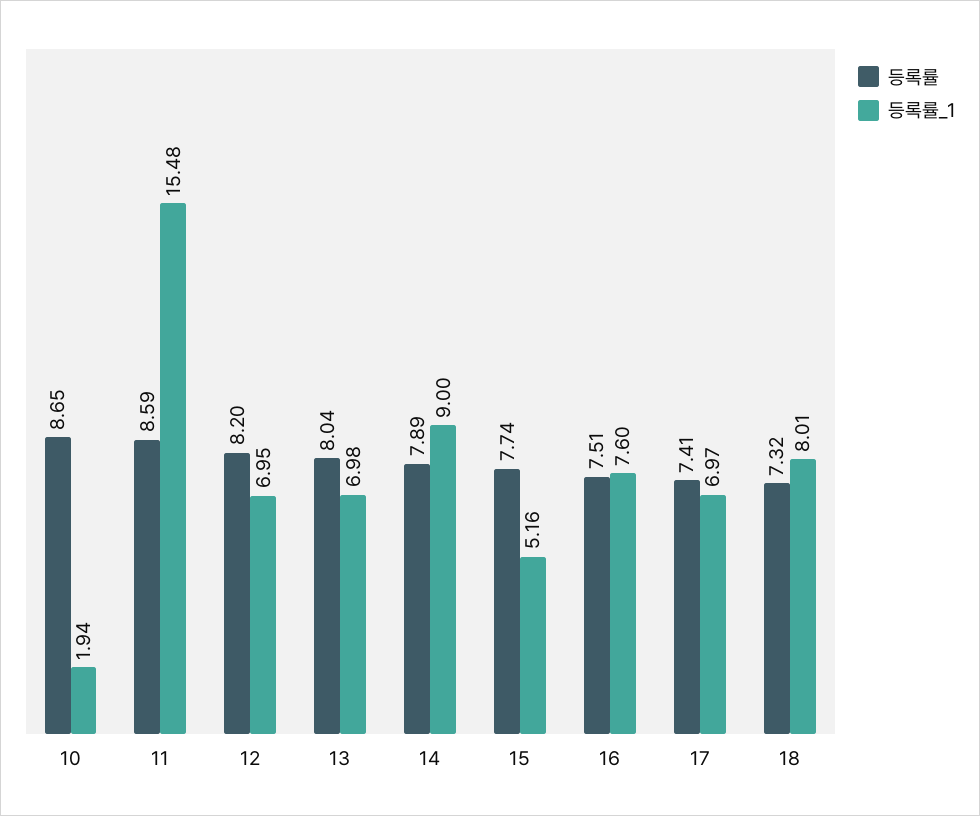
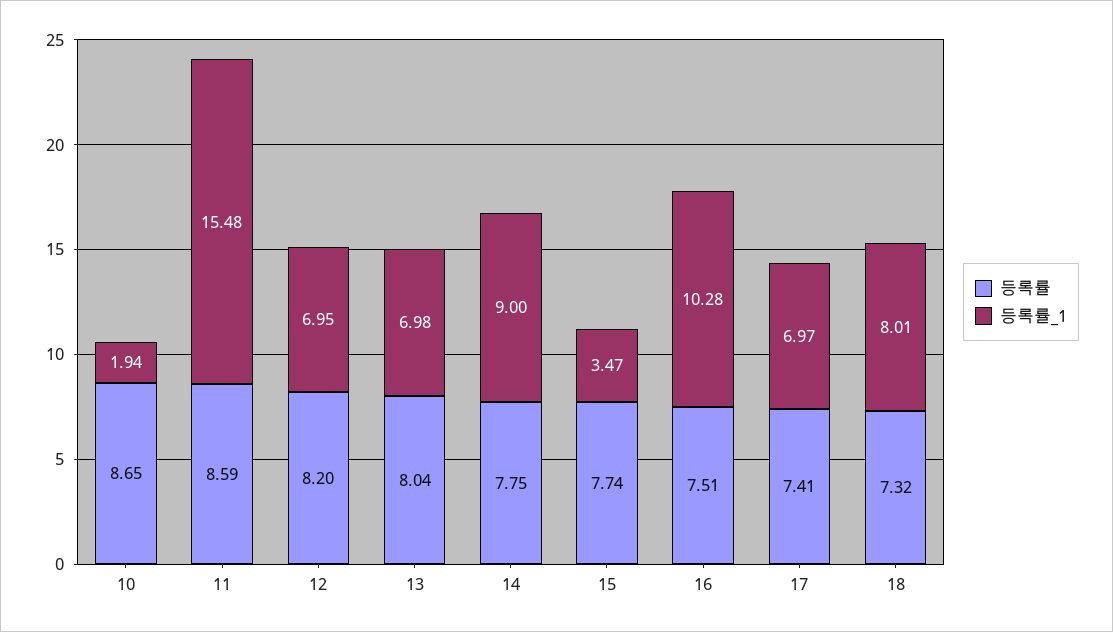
등록률, 14: 7.89 -> 7.75
등록률_1, 15: 5.16 -> 3.47
등록률_1, 16: 7.6 -> 10.28

